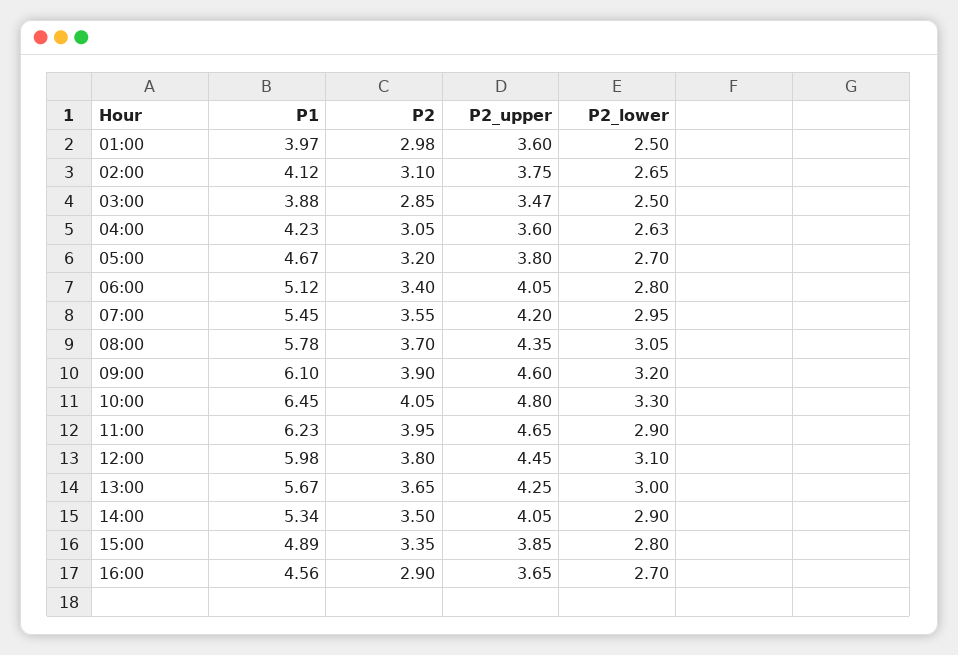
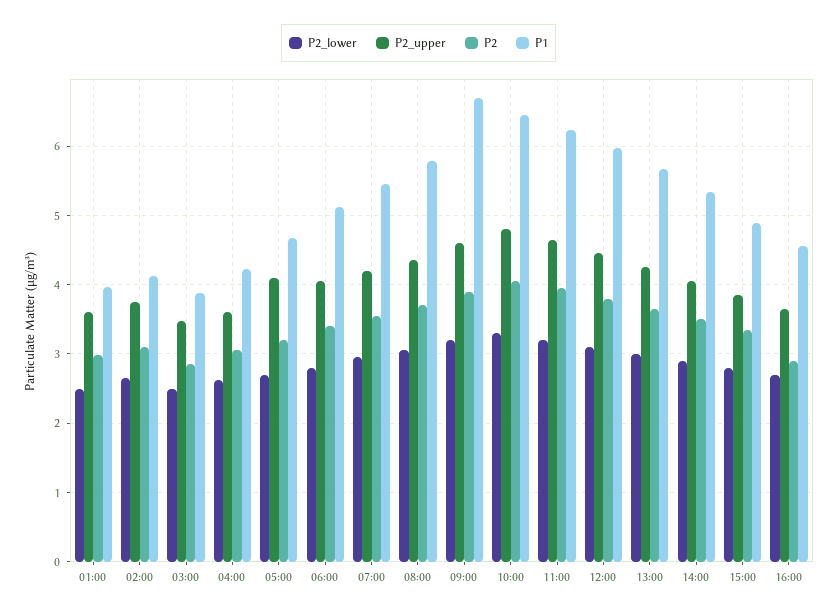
P2_upper, 05:00: 3.8 -> 4.1
P1, 09:00: 6.1 -> 6.7
P2_lower, 11:00: 2.9 -> 3.2

